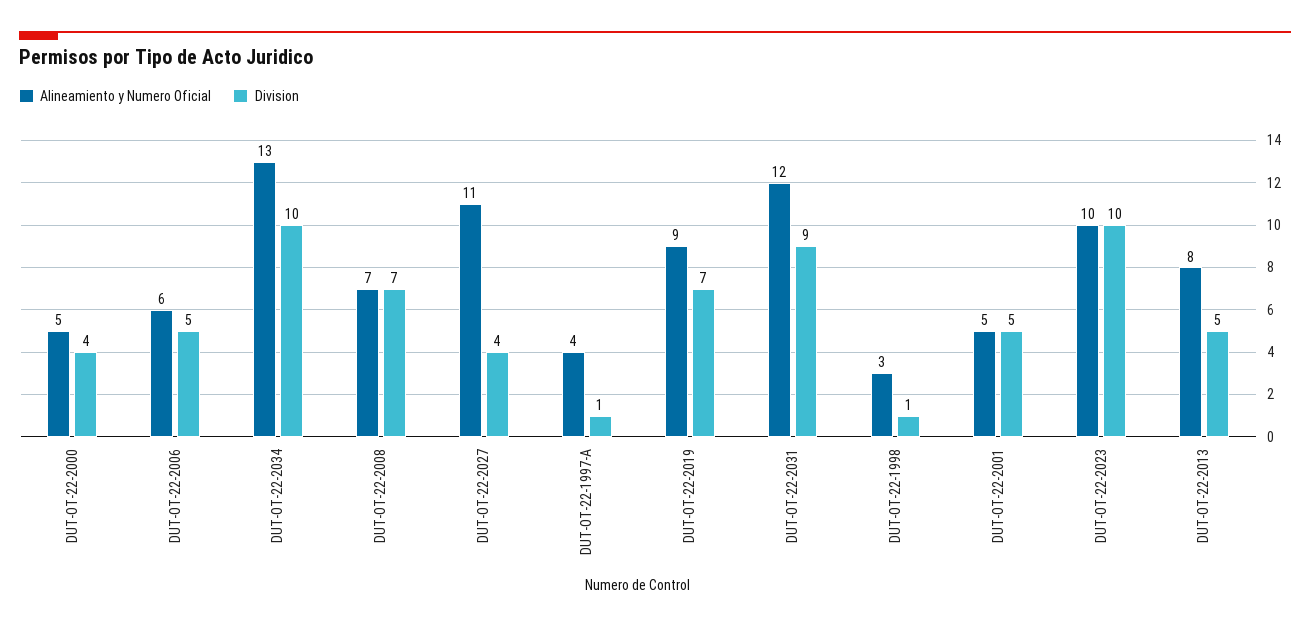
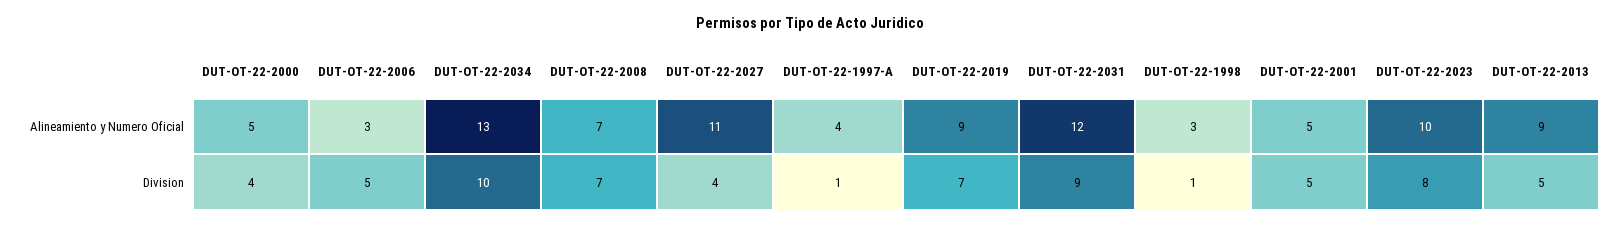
Alineamiento y Numero Oficial, DUT-OT-22-2006: 6 -> 3
Division, DUT-OT-22-2023: 10 -> 8
Alineamiento y Numero Oficial, DUT-OT-22-2013: 8 -> 9

